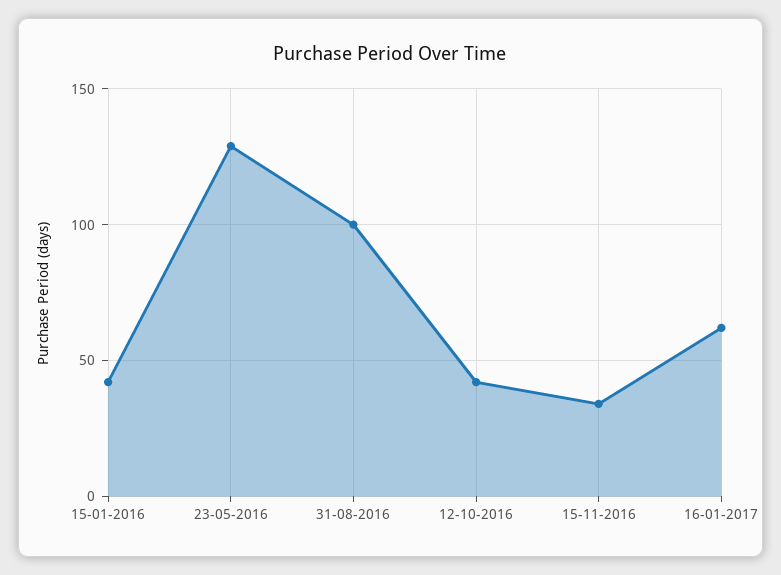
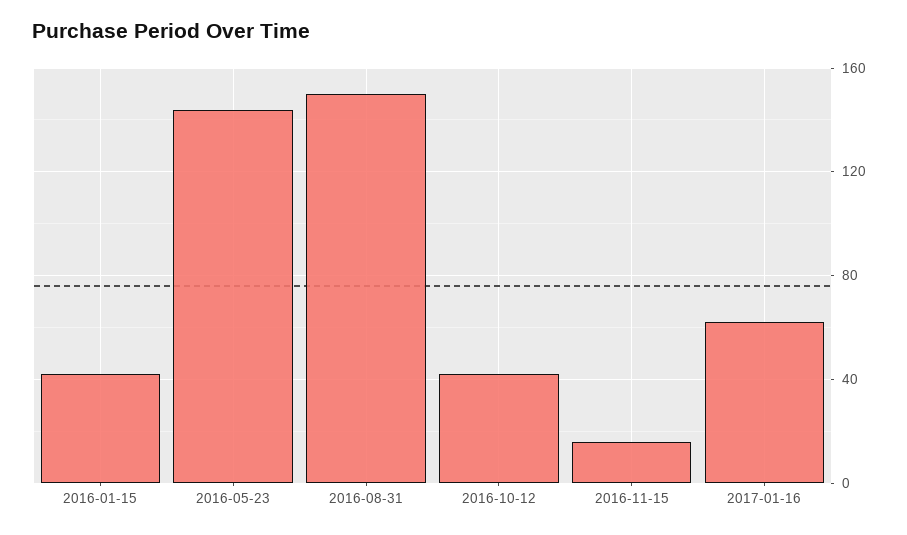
23-05-2016: 130 -> 145
31-08-2016: 100 -> 150
15-11-2016: 35 -> 15

